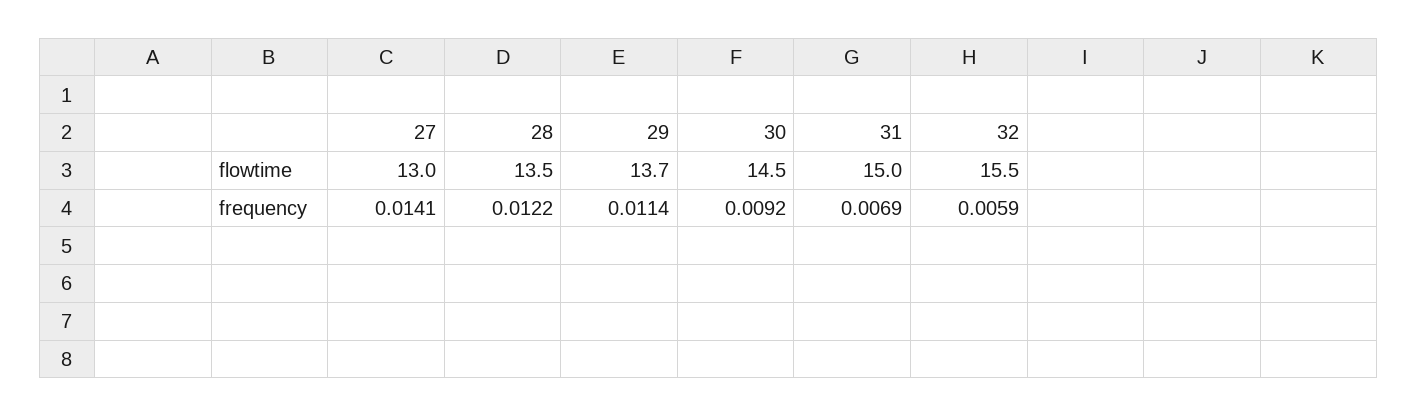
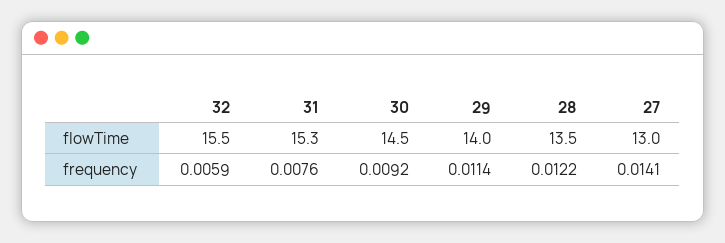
29, flowtime: 13.7 -> 14
31, flowtime: 15 -> 15.3
31, frequency: 0.0069 -> 0.0076

